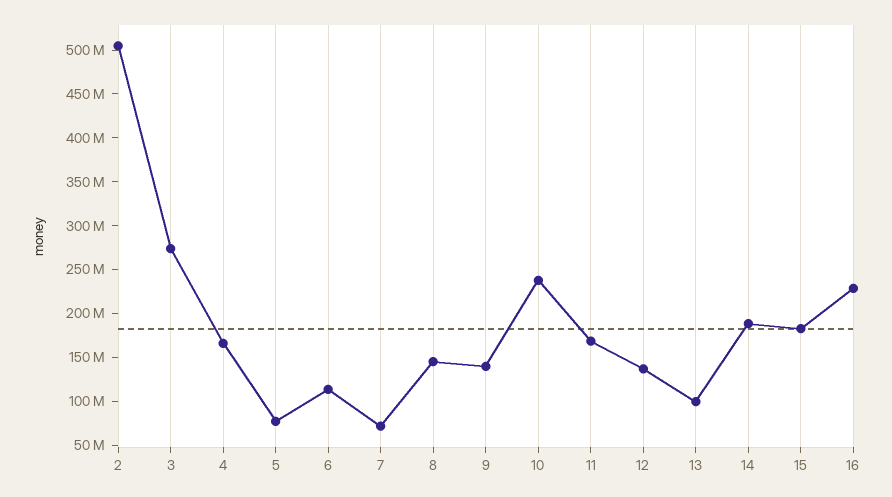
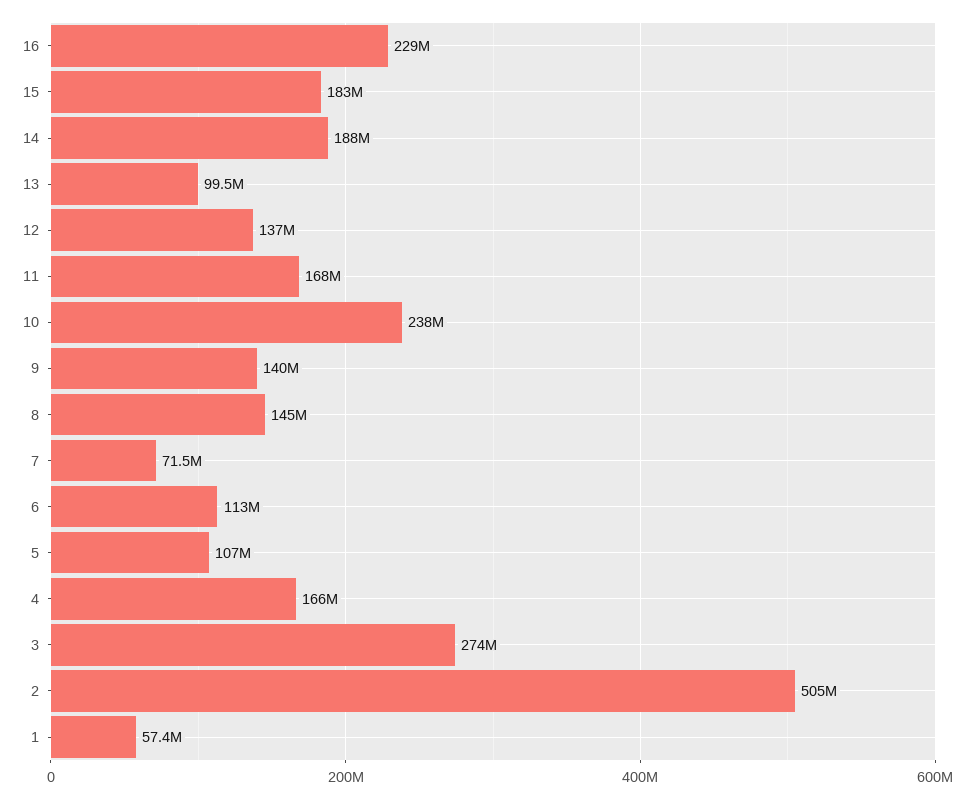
5: 80000000 -> 107000000
1: none -> 57400000

